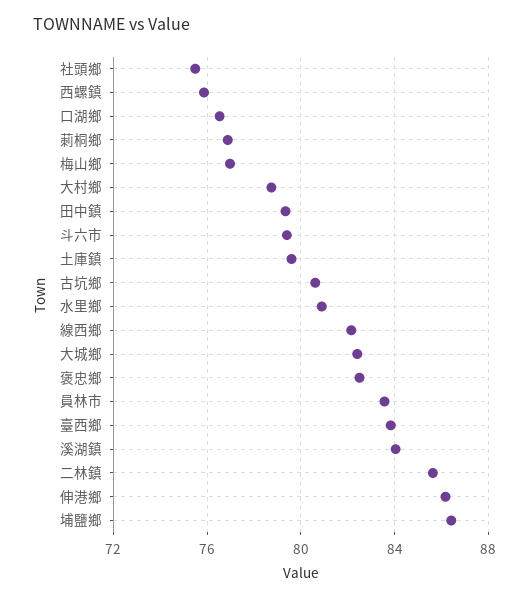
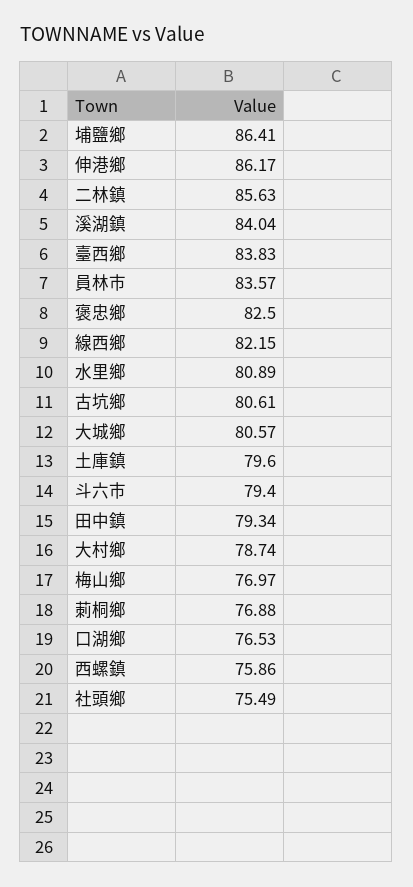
大城鄉: 82.5 -> 80.57

